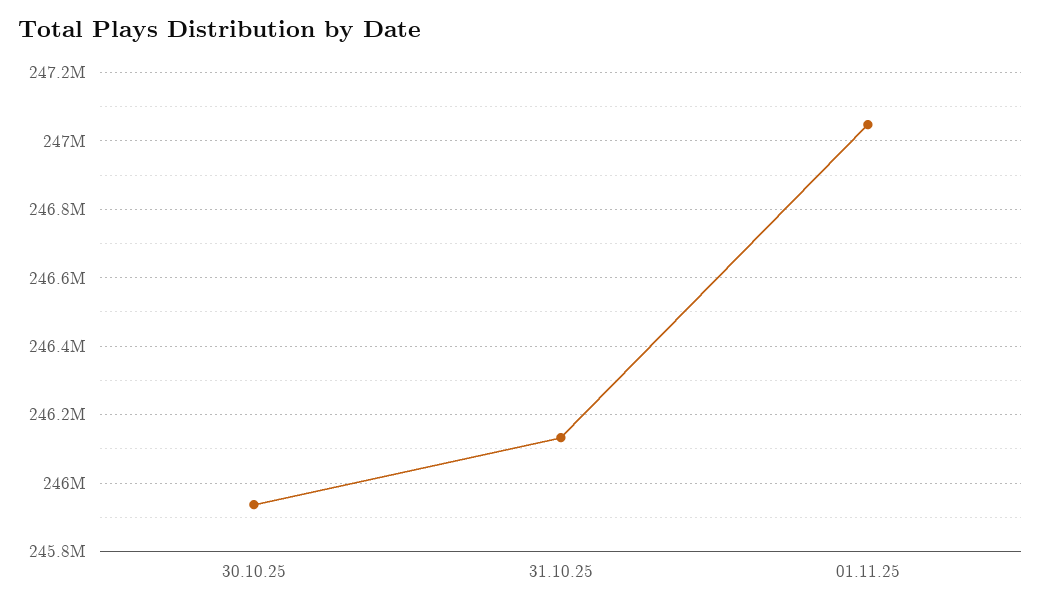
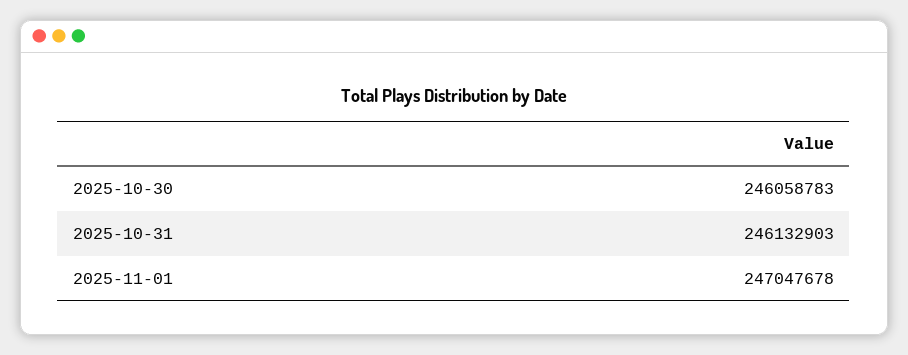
30.10.25: 245940000 -> 246058783

